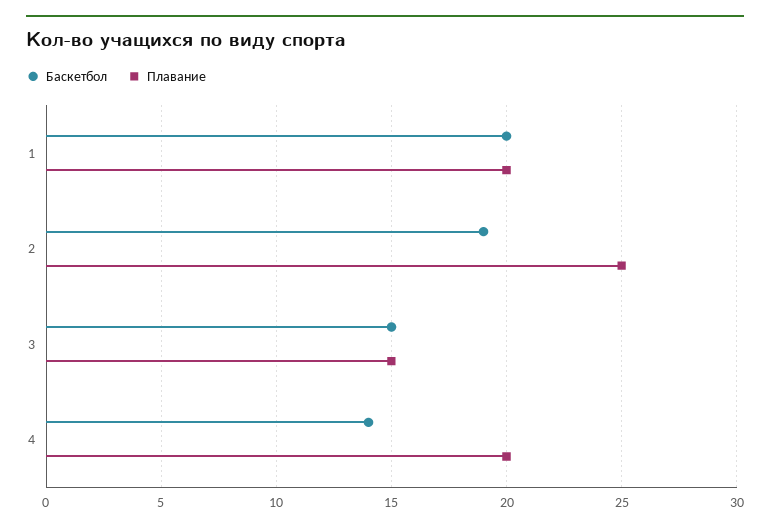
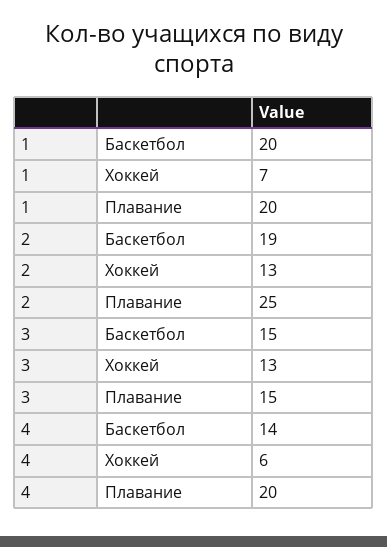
Хоккей, 1: none -> 7
Хоккей, 2: none -> 13
Хоккей, 3: none -> 13
Хоккей, 4: none -> 6

